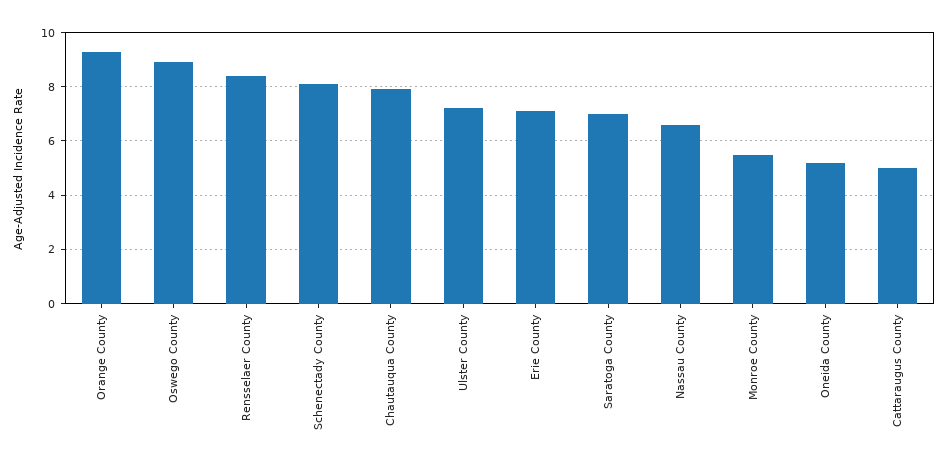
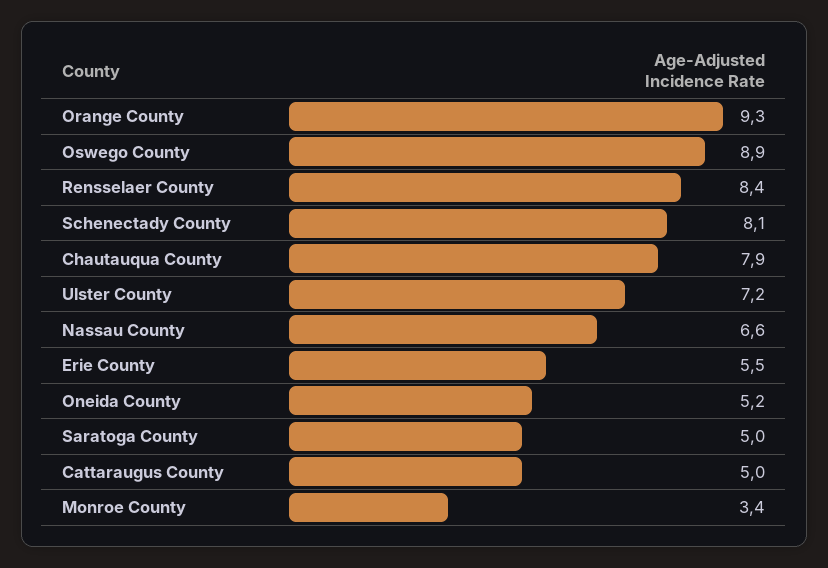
Erie County: 7 -> 5.5
Saratoga County: 7 -> 5
Monroe County: 5.5 -> 3.4

